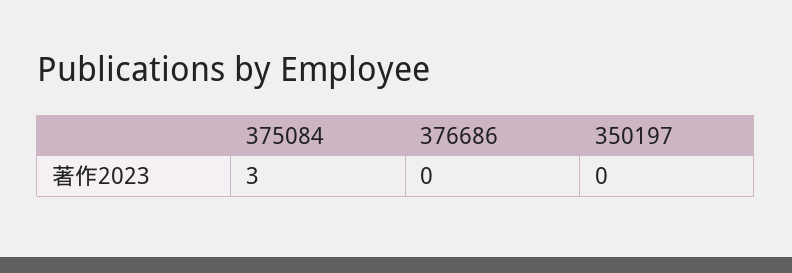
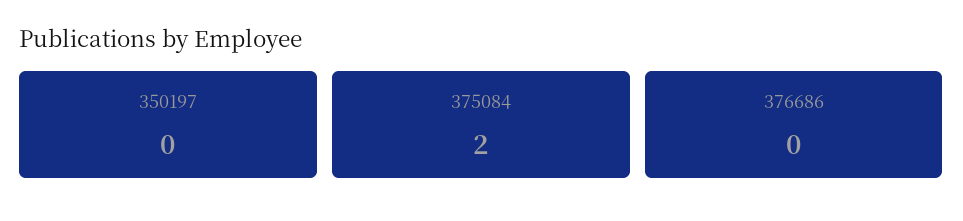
375084: 3 -> 2

